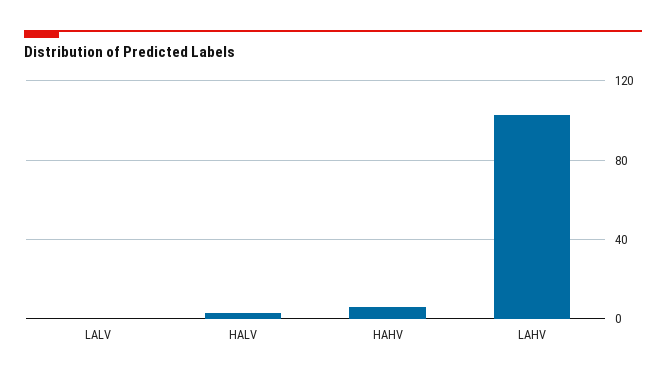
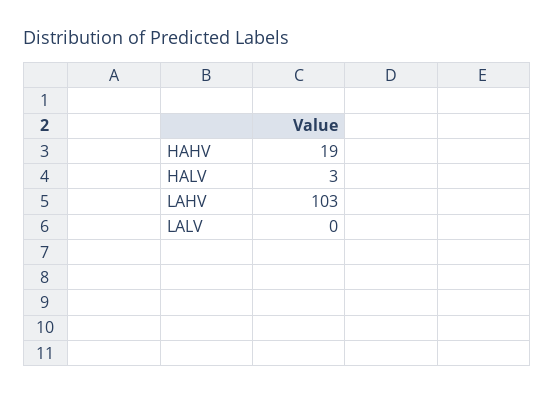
HAHV: 5 -> 19

